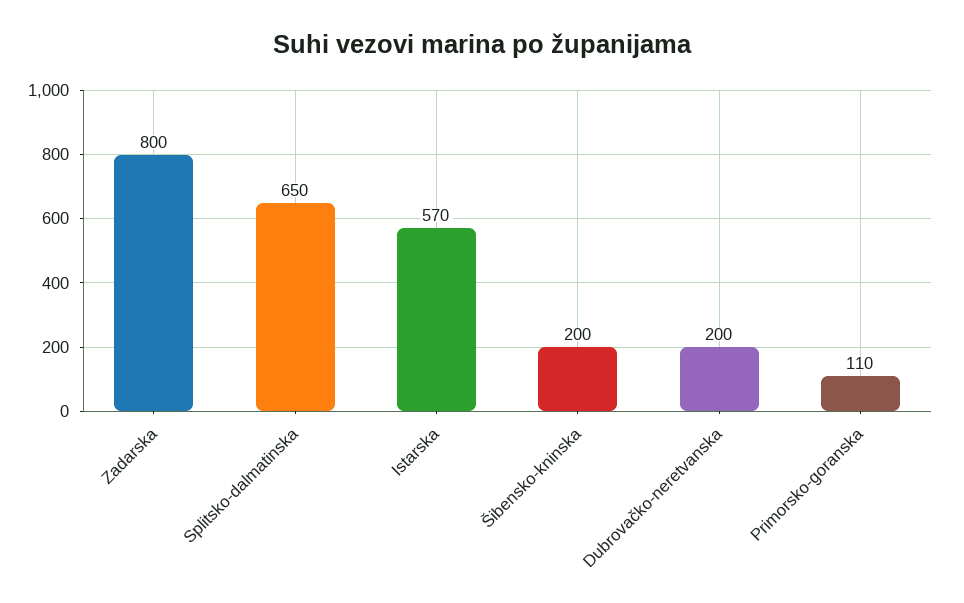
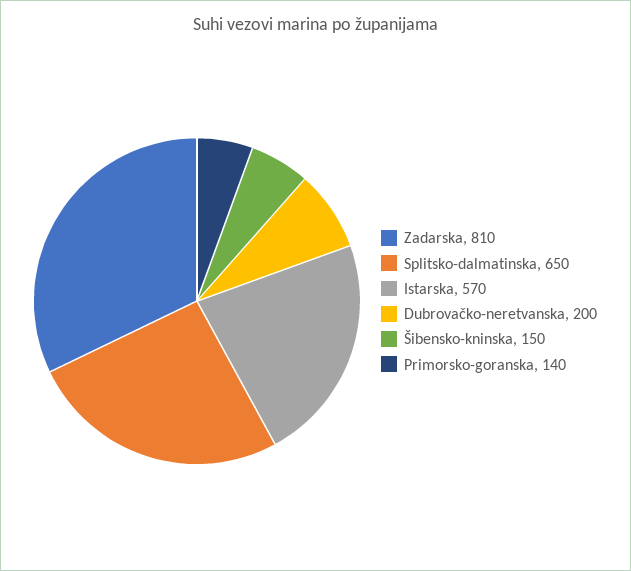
Zadarska: 800 -> 810
Šibensko-kninska: 200 -> 150
Primorsko-goranska: 110 -> 140

